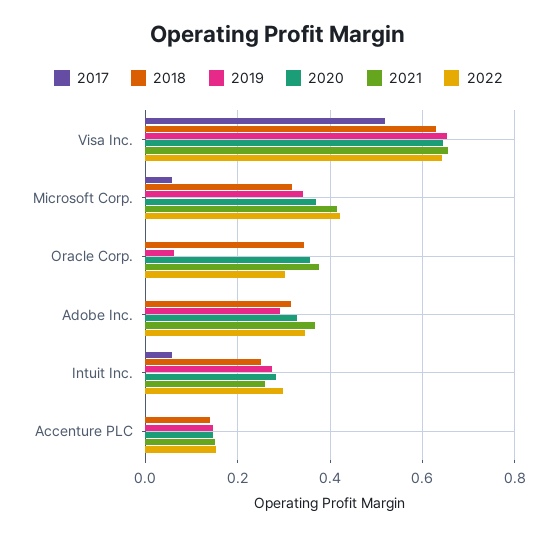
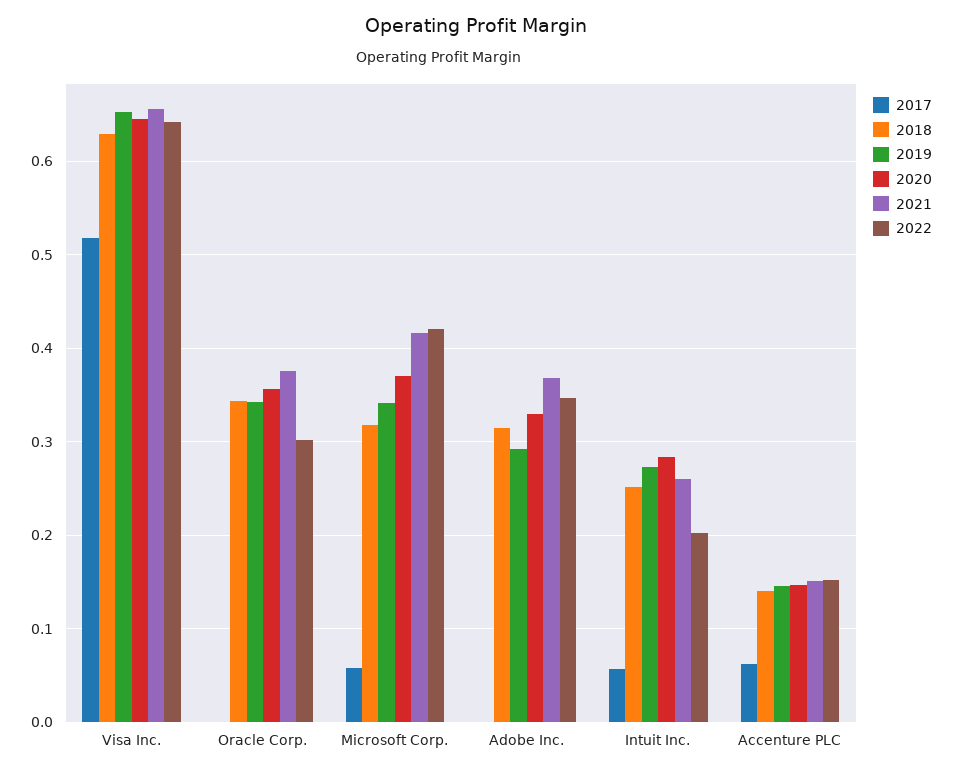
2019, Oracle Corp.: 0.06 -> 0.34
2022, Intuit Inc.: 0.3 -> 0.2
2017, Accenture PLC: 0 -> 0.06

